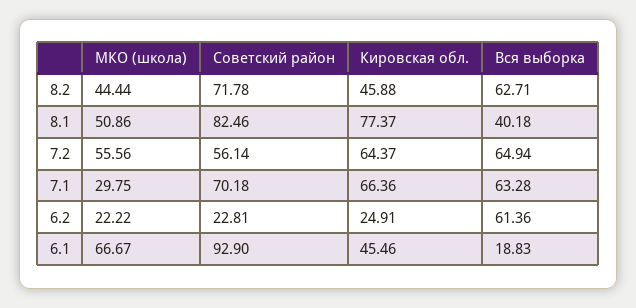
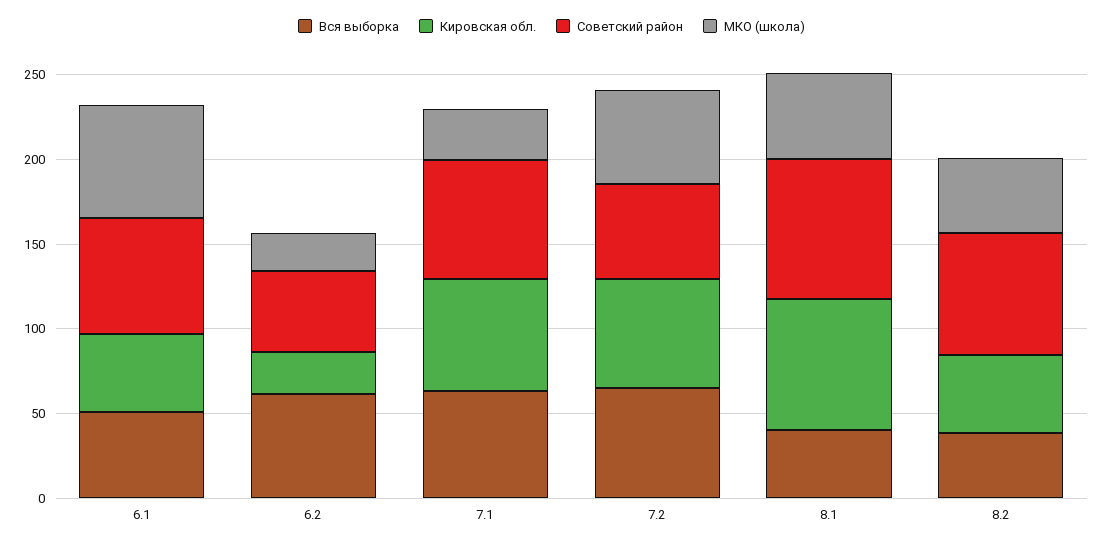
Вся выборка, 8.2: 62.71 -> 40
Советский район, 6.2: 22.81 -> 50
Советский район, 6.1: 92.9 -> 70
Вся выборка, 6.1: 18.83 -> 50

